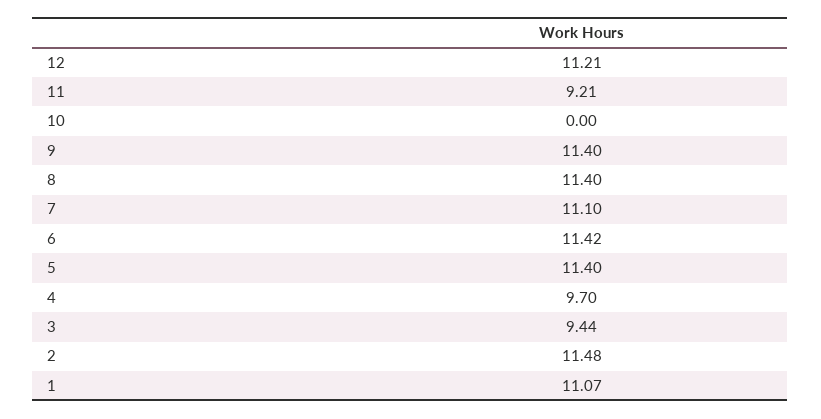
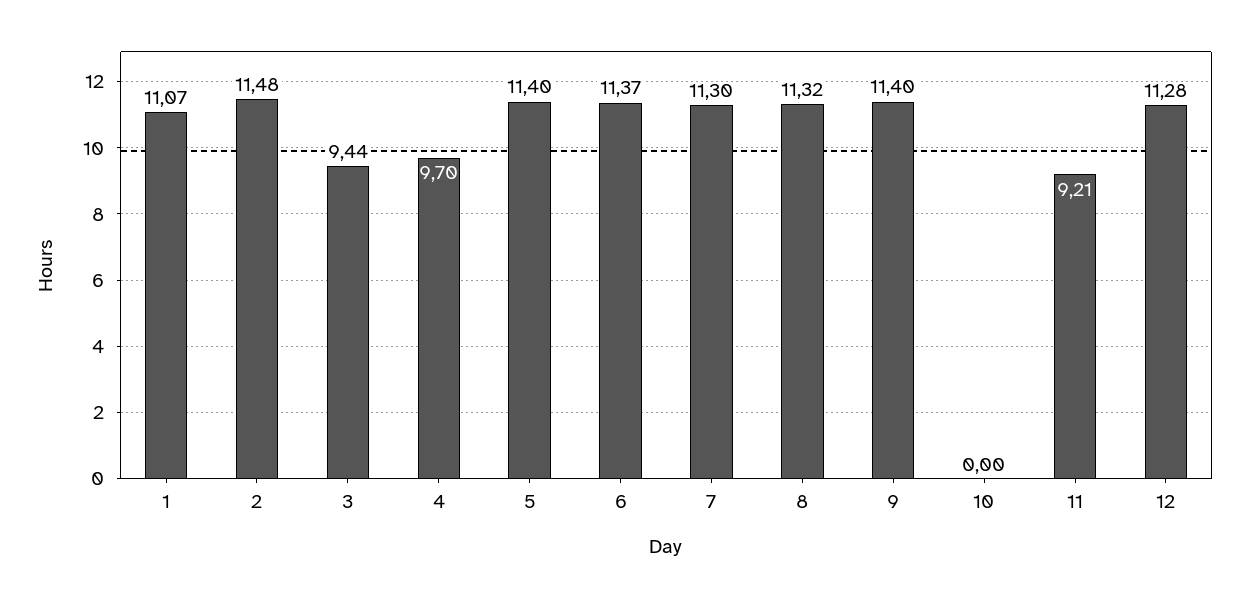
12: 11.21 -> 11.28
8: 11.4 -> 11.32
7: 11.1 -> 11.3
6: 11.42 -> 11.37

